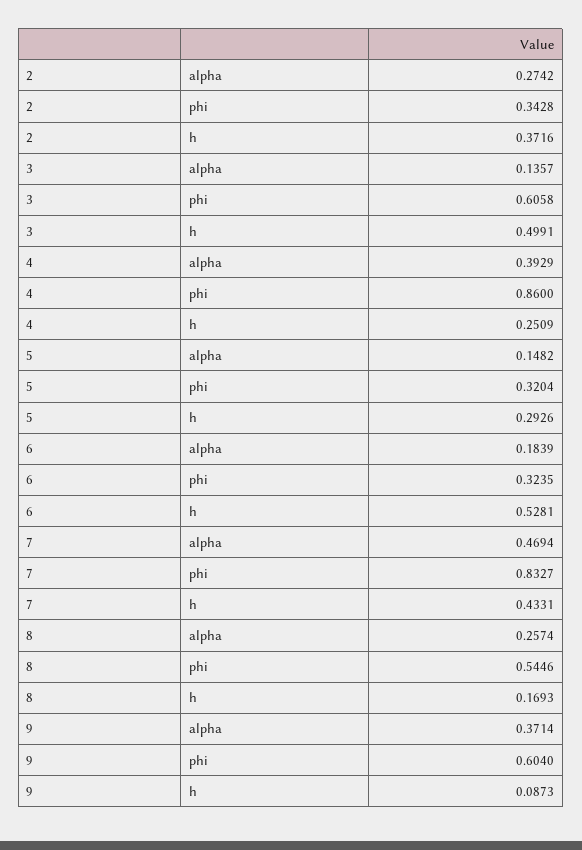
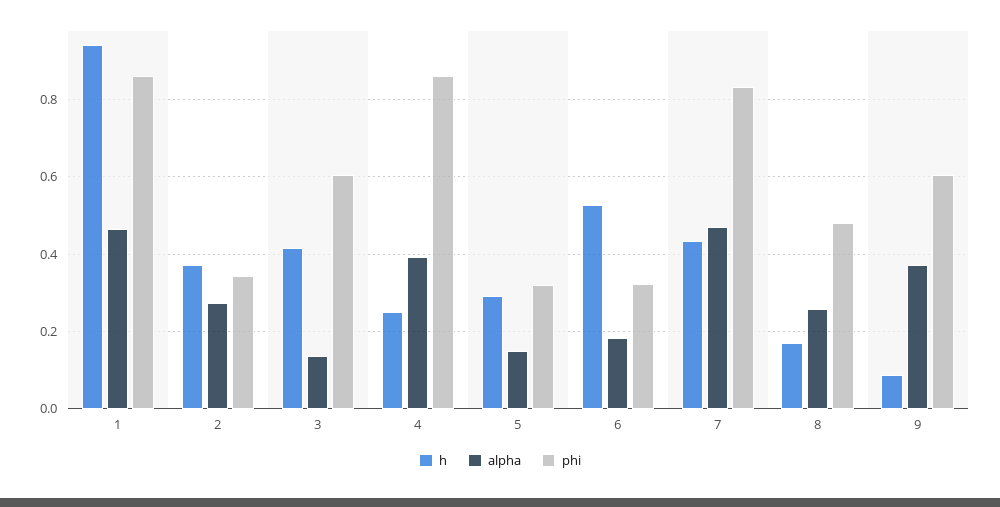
h, 3: 0.4991 -> 0.42
phi, 8: 0.5446 -> 0.48
h, 1: none -> 0.94
alpha, 1: none -> 0.46
phi, 1: none -> 0.86

